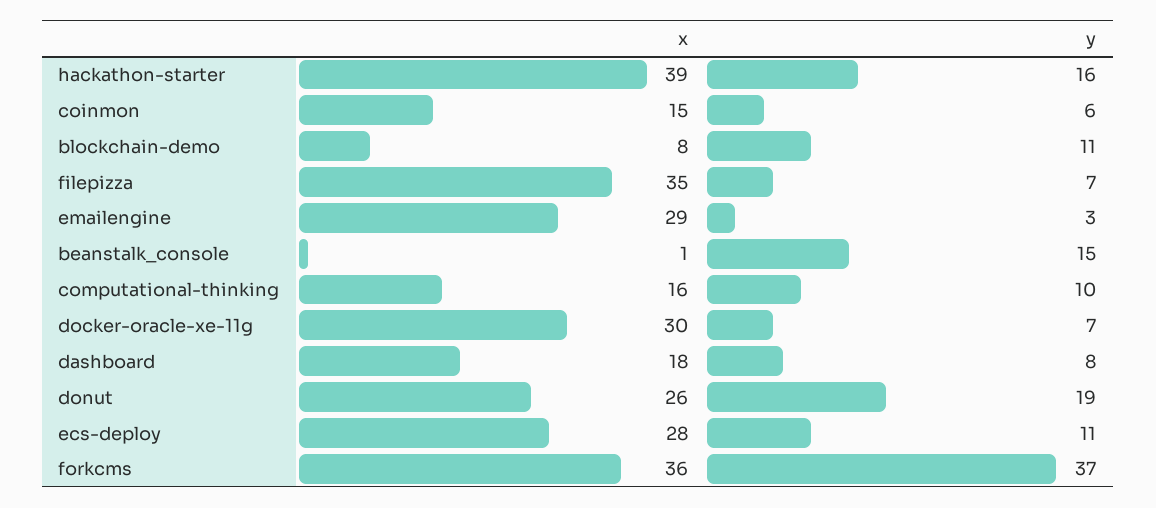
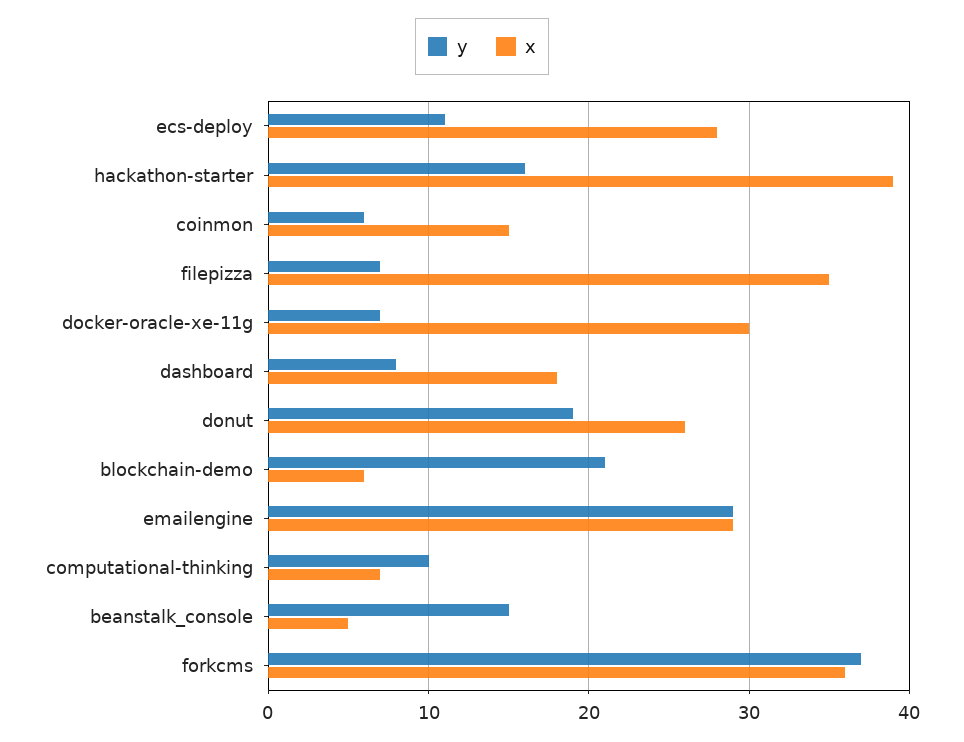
x, blockchain-demo: 8 -> 6
y, blockchain-demo: 11 -> 21
y, emailengine: 3 -> 29
x, beanstalk_console: 1 -> 5
x, computational-thinking: 16 -> 7

